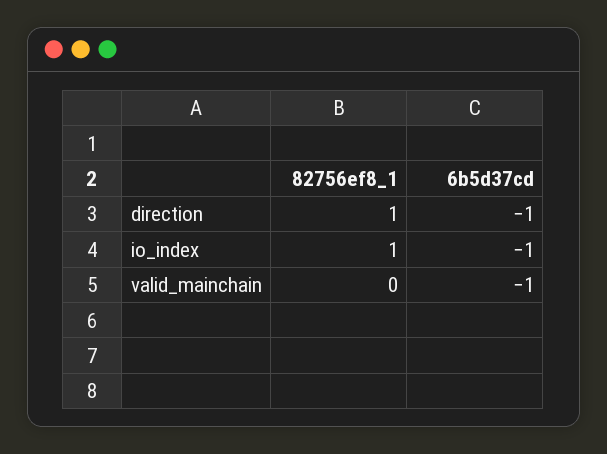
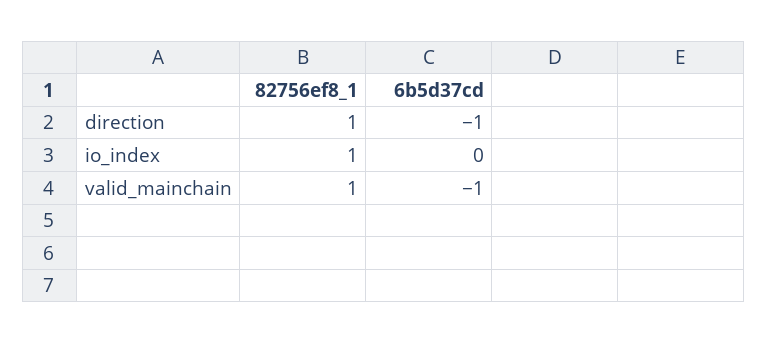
6b5d37cd, io_index: -1 -> 0
82756ef8_1, valid_mainchain: 0 -> 1

